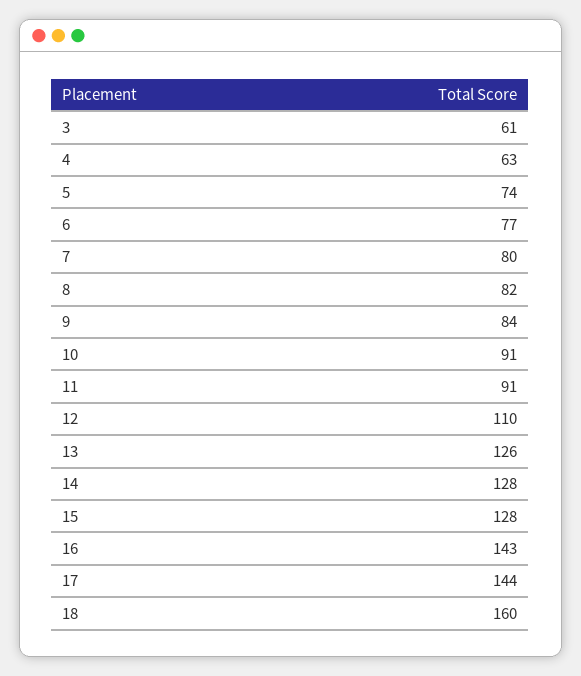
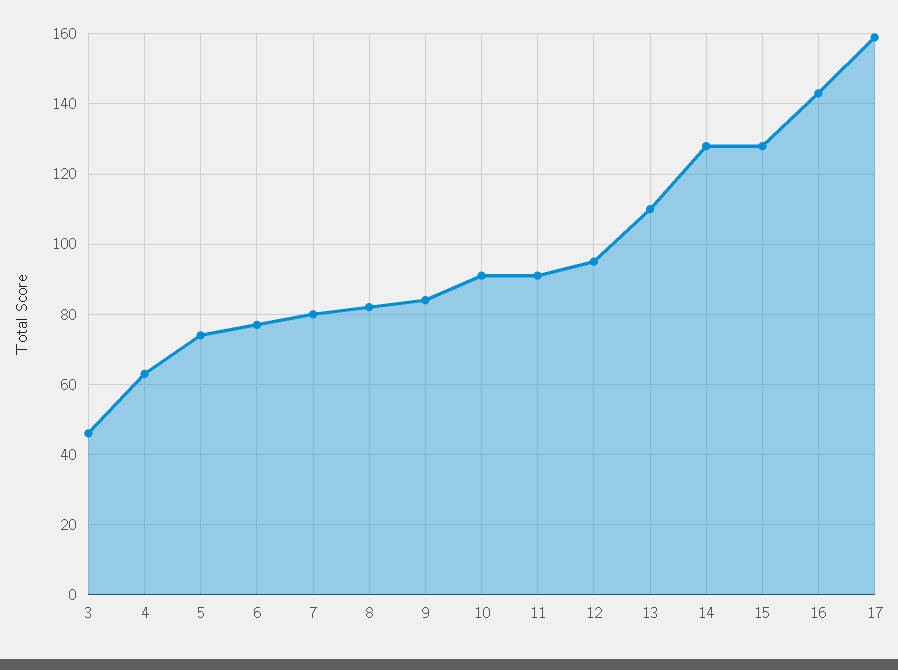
3: 61 -> 45
12: 110 -> 95
13: 126 -> 110
17: 144 -> 160
18: 160 -> none

